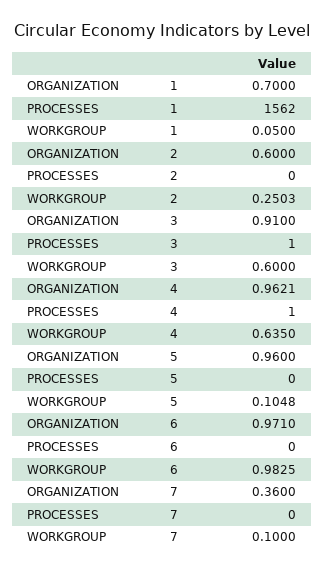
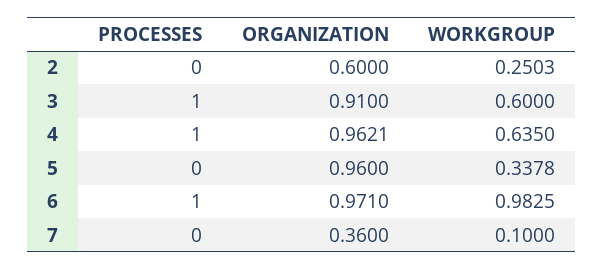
ORGANIZATION, 1: 0.7 -> none
PROCESSES, 1: 1562 -> none
WORKGROUP, 1: 0.05 -> none
WORKGROUP, 5: 0.1048 -> 0.3378
PROCESSES, 6: 0 -> 1

